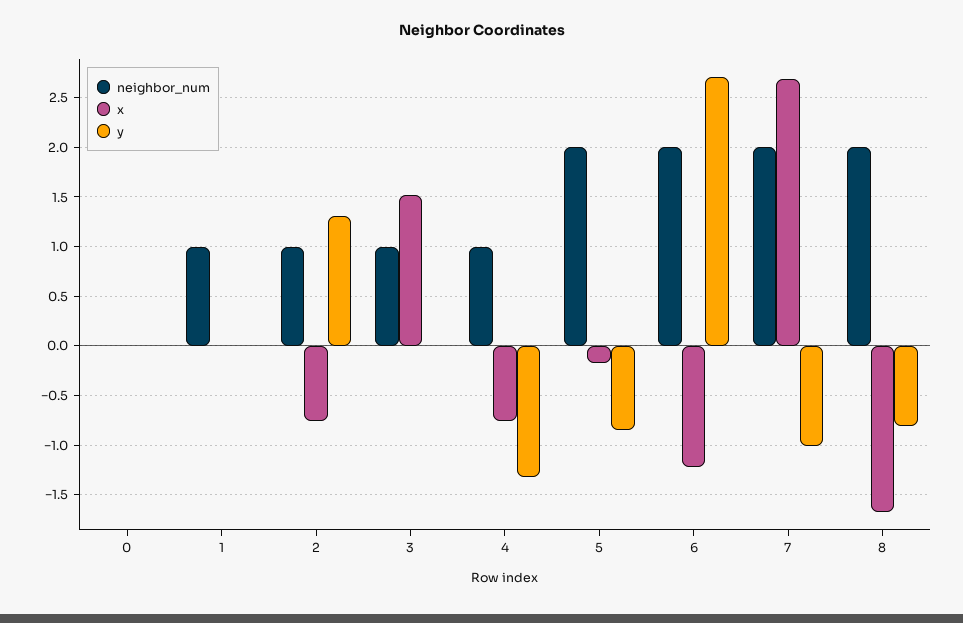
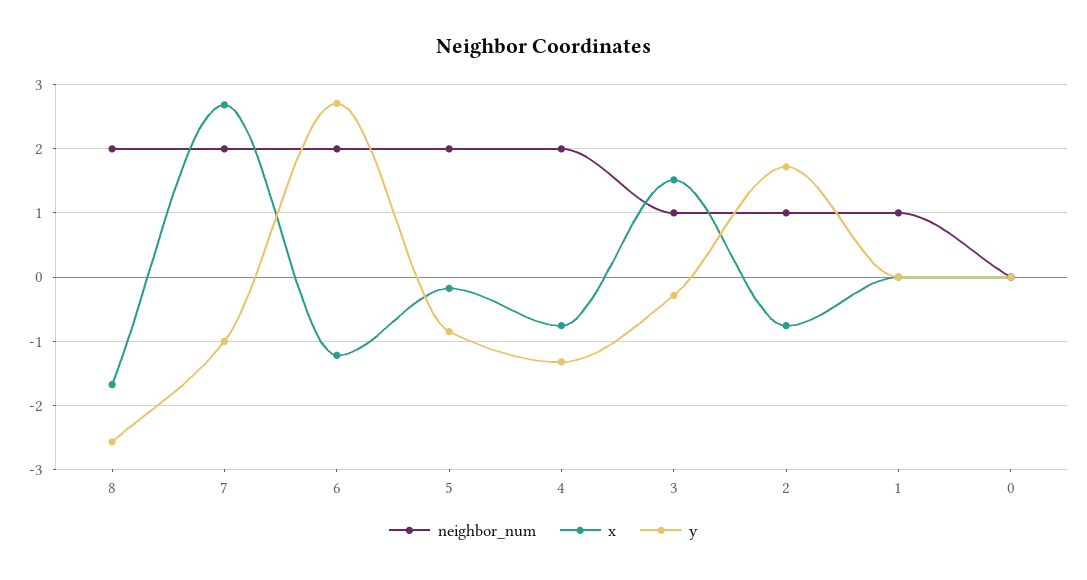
y, 2: 1.3 -> 1.7
y, 3: 0 -> -0.3
neighbor_num, 4: 1 -> 2
y, 8: -0.8 -> -2.6

